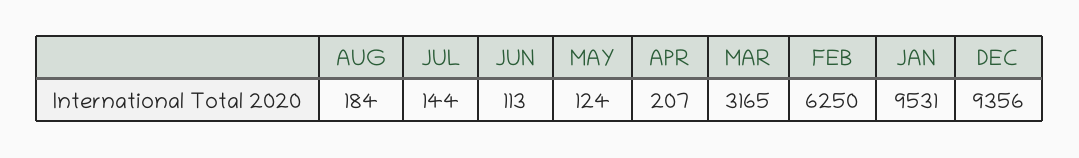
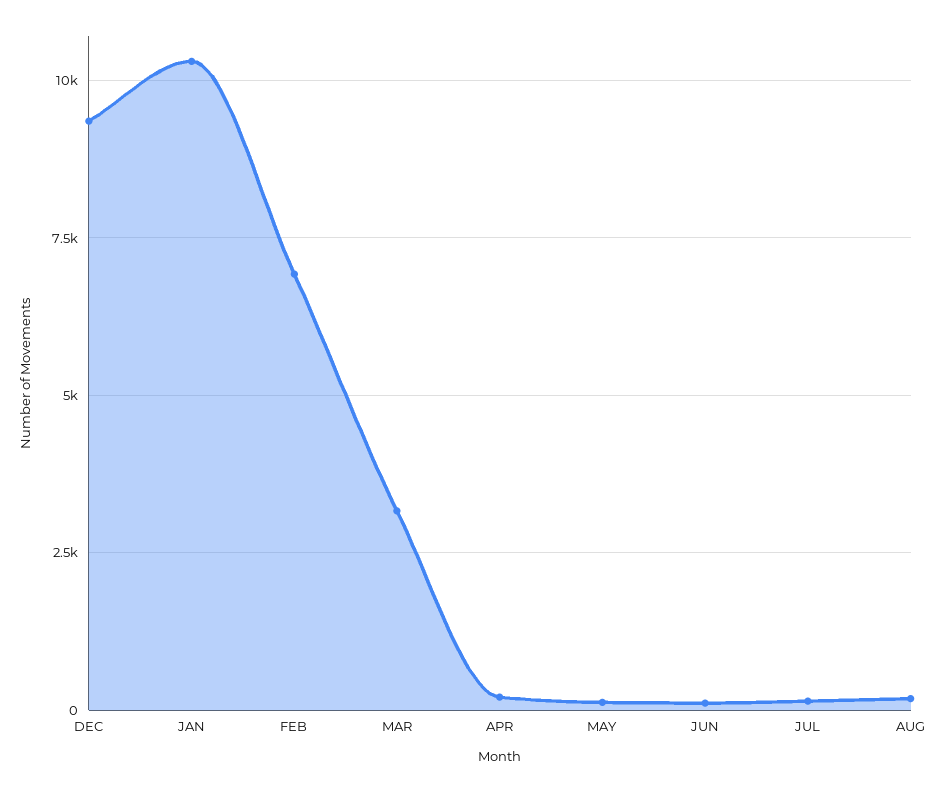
FEB: 6250 -> 7000
JAN: 9531 -> 10250

